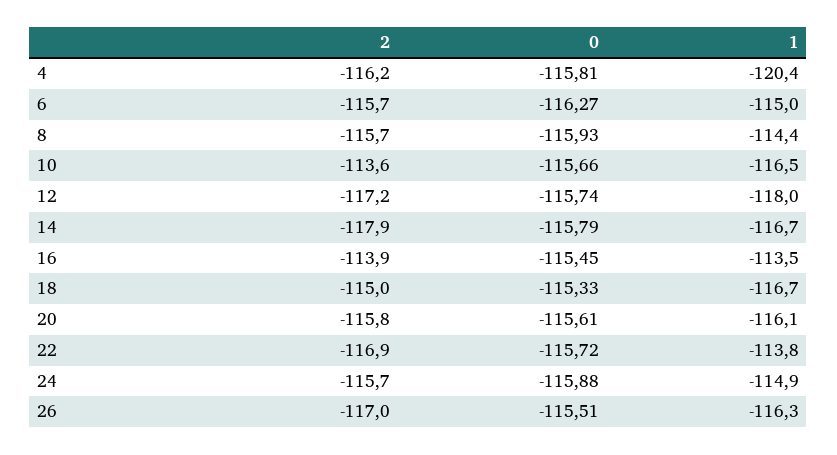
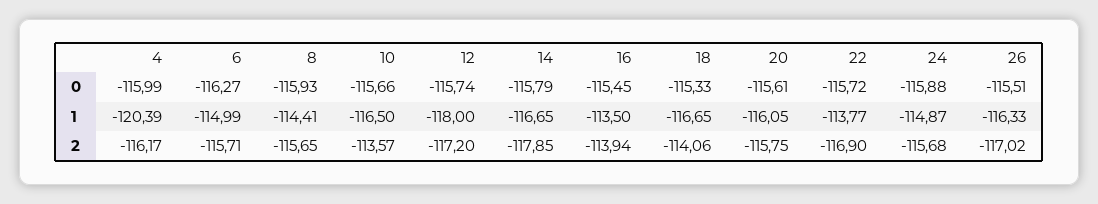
0, 4: -115.81 -> -115.99
2, 18: -115 -> -114.06

